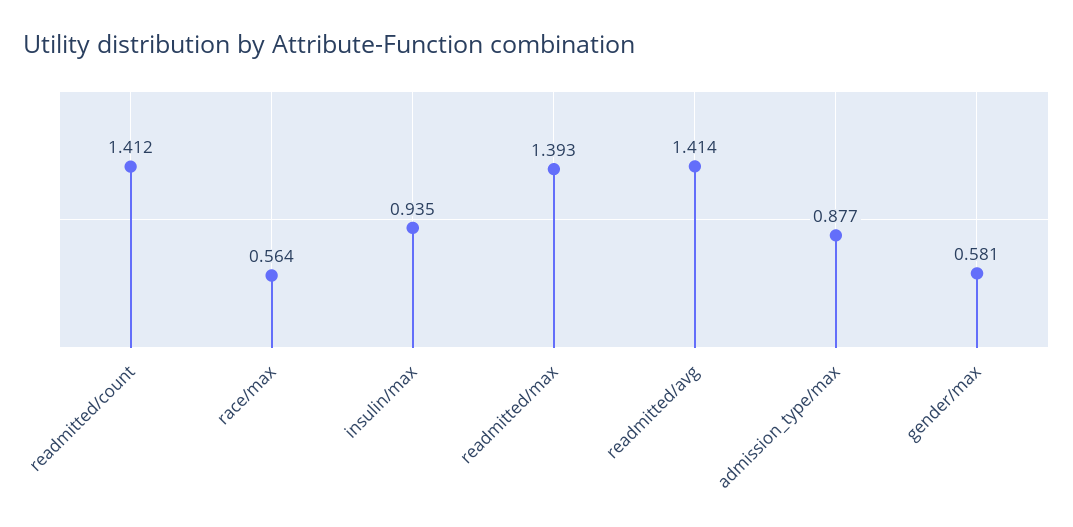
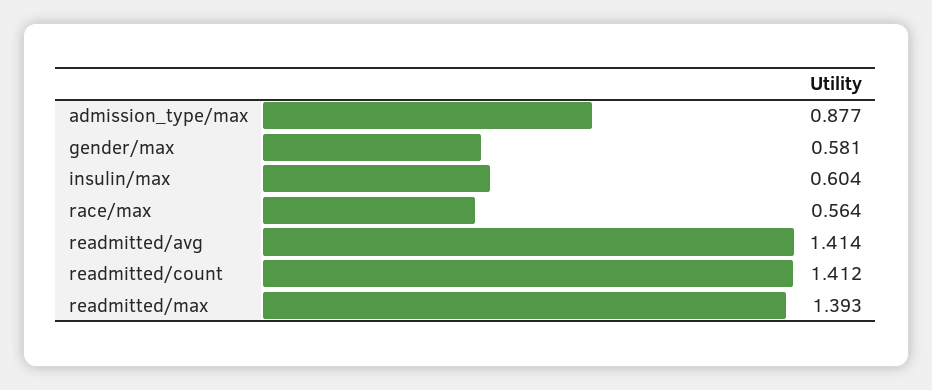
insulin/max: 0.935 -> 0.604

